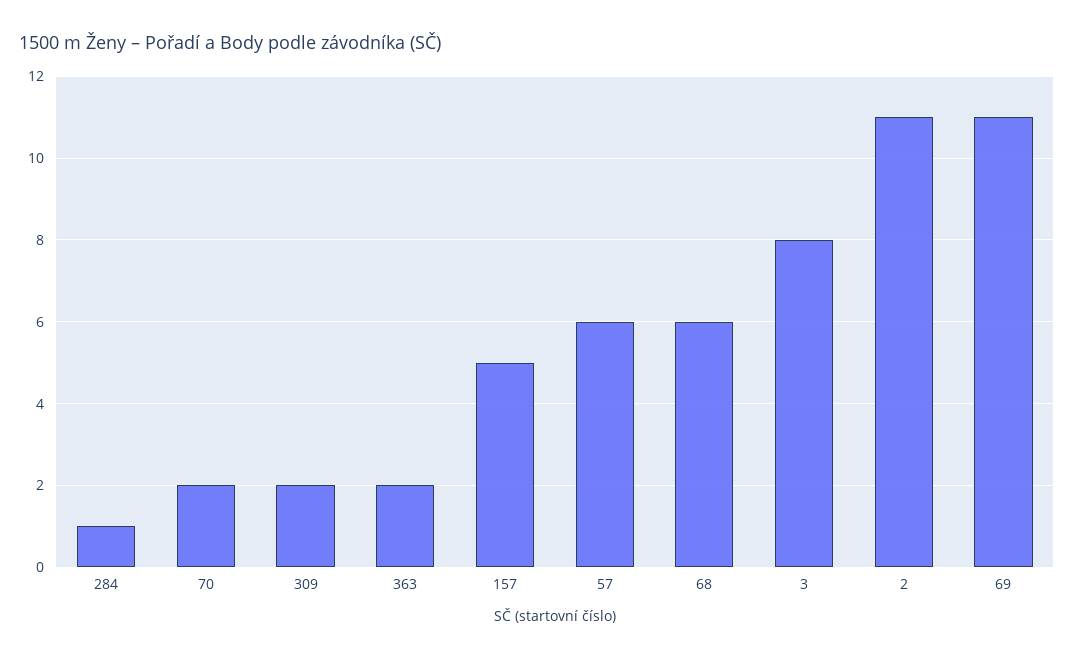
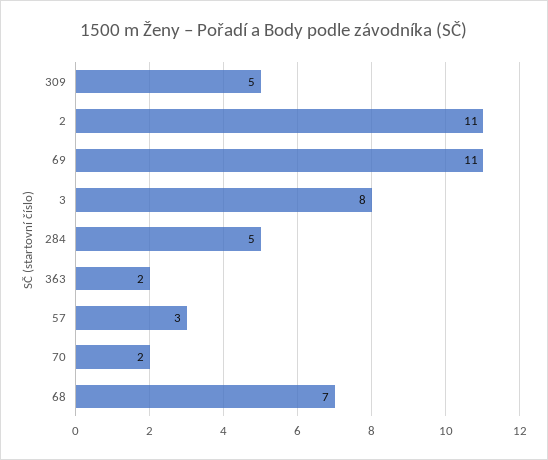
284: 1 -> 5
309: 2 -> 5
157: 5 -> none
57: 6 -> 3
68: 6 -> 7

